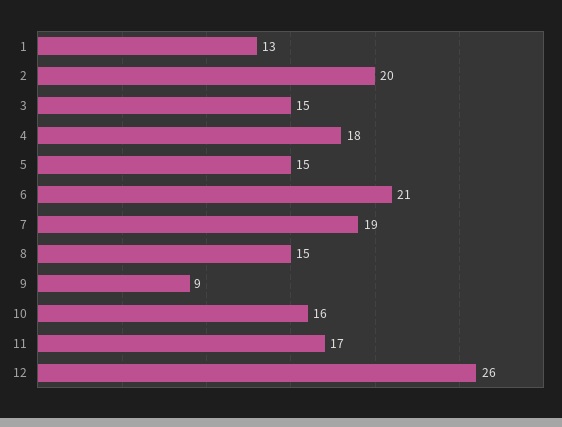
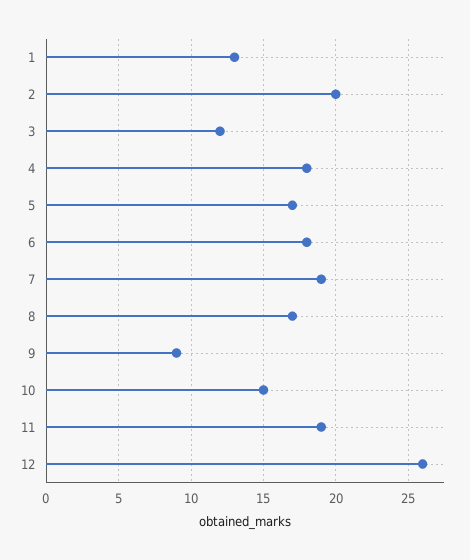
3: 15 -> 12
5: 15 -> 17
6: 21 -> 18
8: 15 -> 17
10: 16 -> 15
11: 17 -> 19

